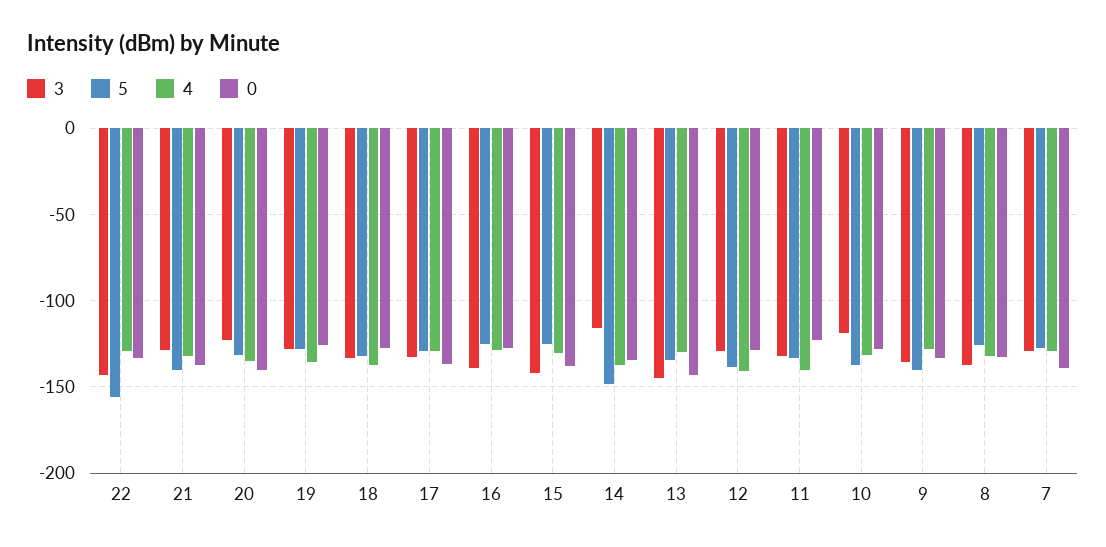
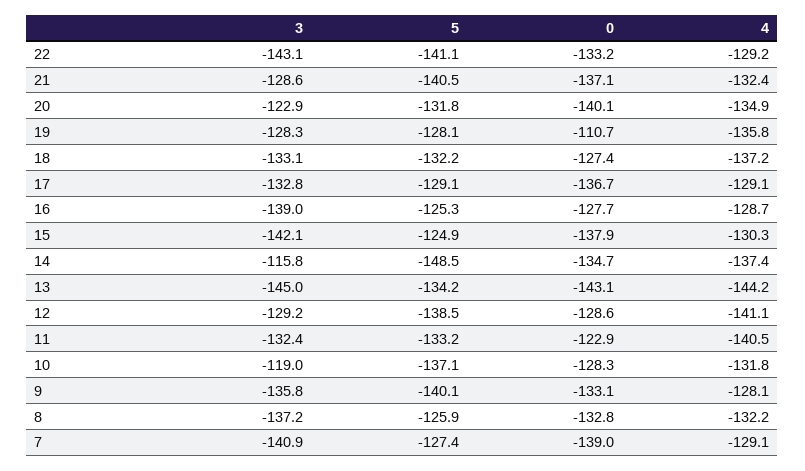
5, 22: -155 -> -141.1
0, 19: -125 -> -110.7
4, 13: -130 -> -144.2
3, 7: -130 -> -140.9

